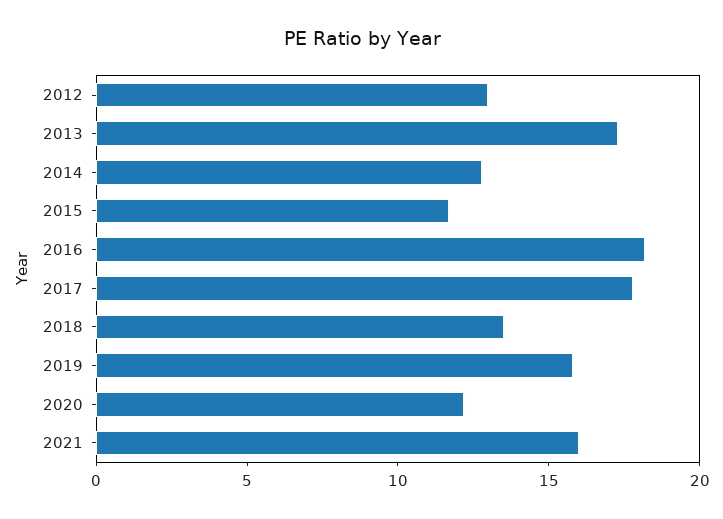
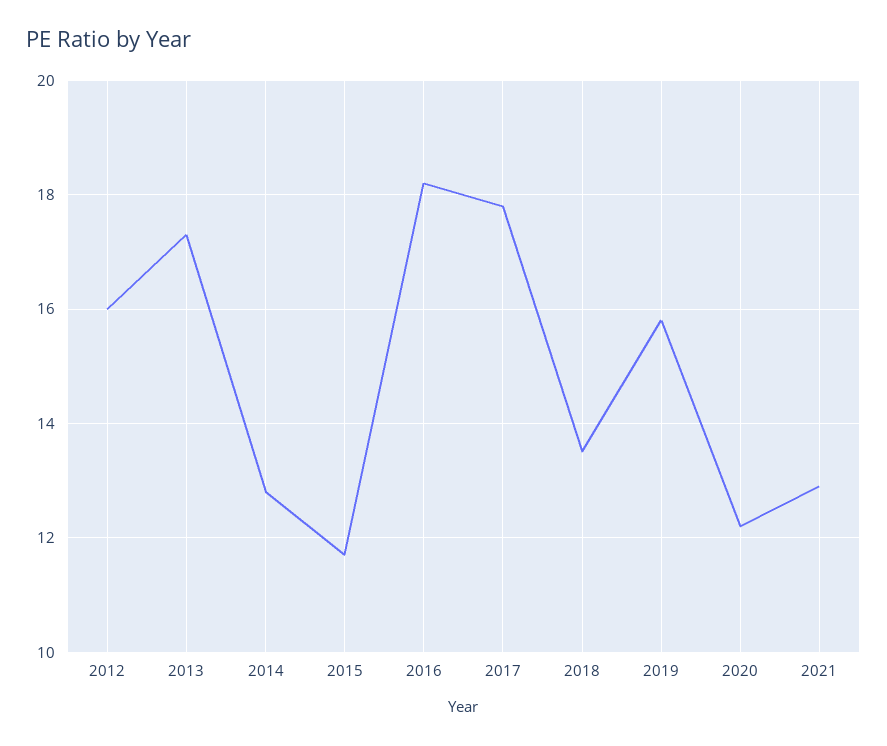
2012: 13 -> 16
2021: 16 -> 13

